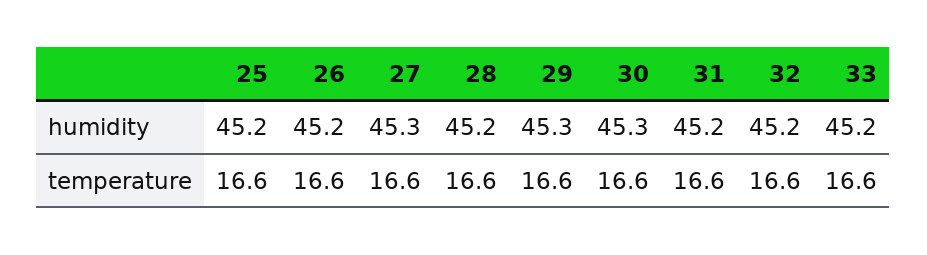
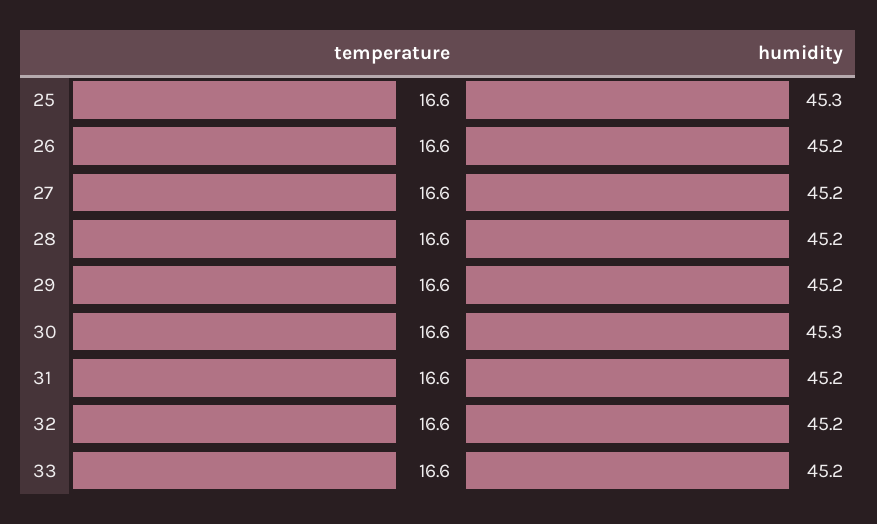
25, humidity: 45.2 -> 45.3
27, humidity: 45.3 -> 45.2
29, humidity: 45.3 -> 45.2

